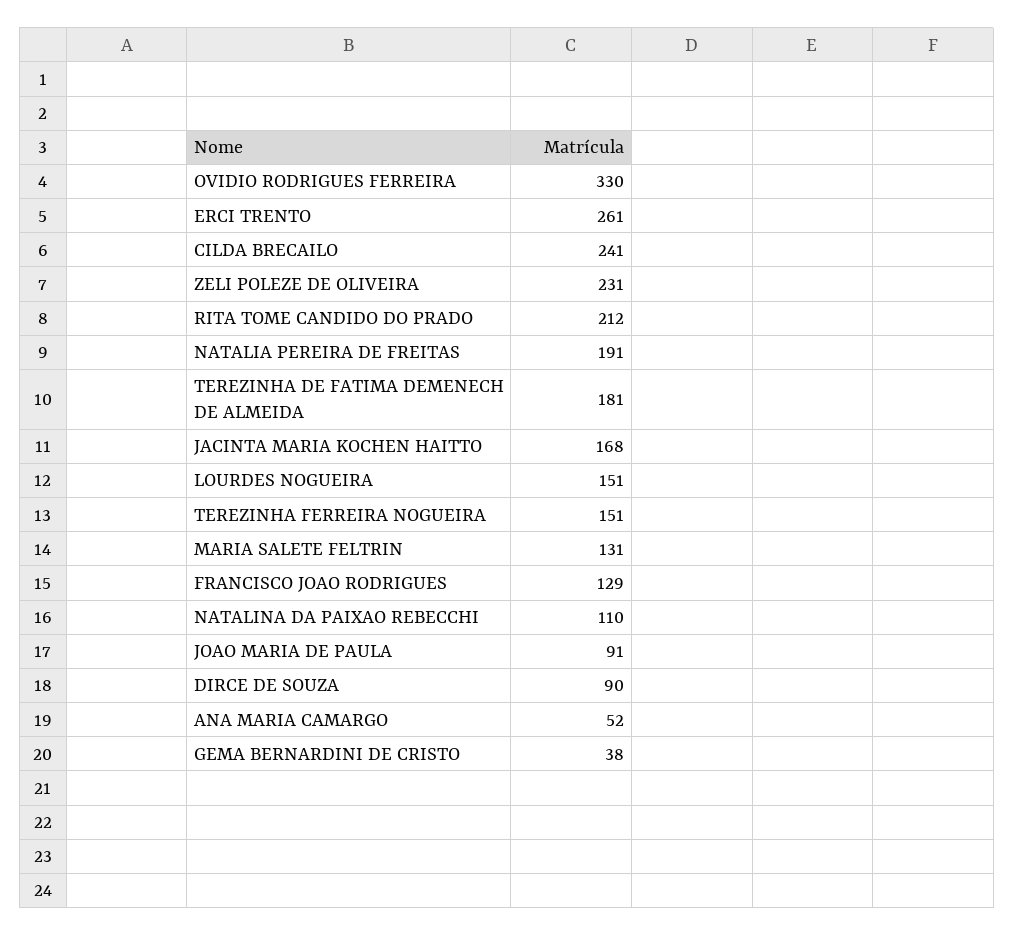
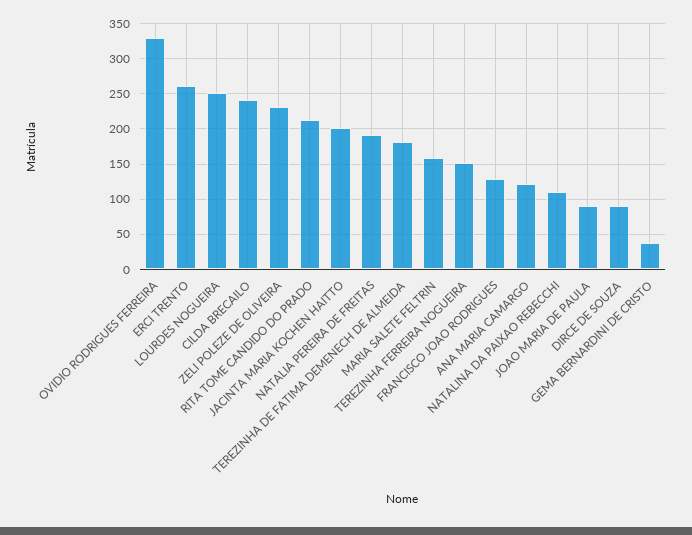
JACINTA MARIA KOCHEN HAITTO: 168 -> 200
LOURDES NOGUEIRA: 151 -> 250
MARIA SALETE FELTRIN: 131 -> 160
ANA MARIA CAMARGO: 52 -> 120

